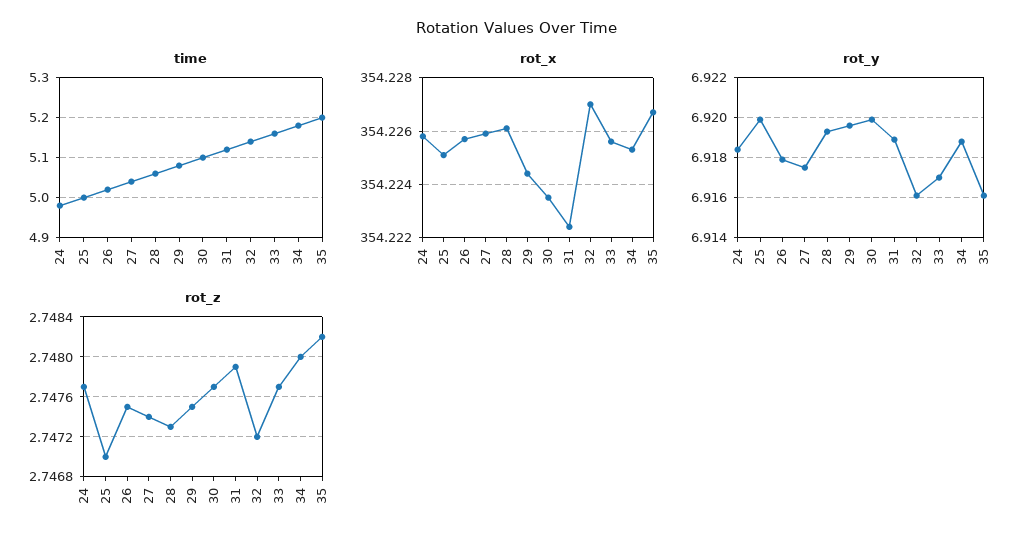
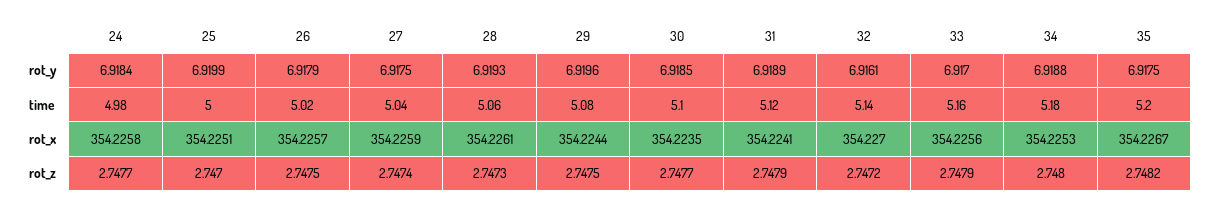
rot_x, 31: 354.2225 -> 354.2241
rot_y, 30: 6.92 -> 6.9185
rot_y, 35: 6.916 -> 6.9175
rot_z, 33: 2.7477 -> 2.7479

